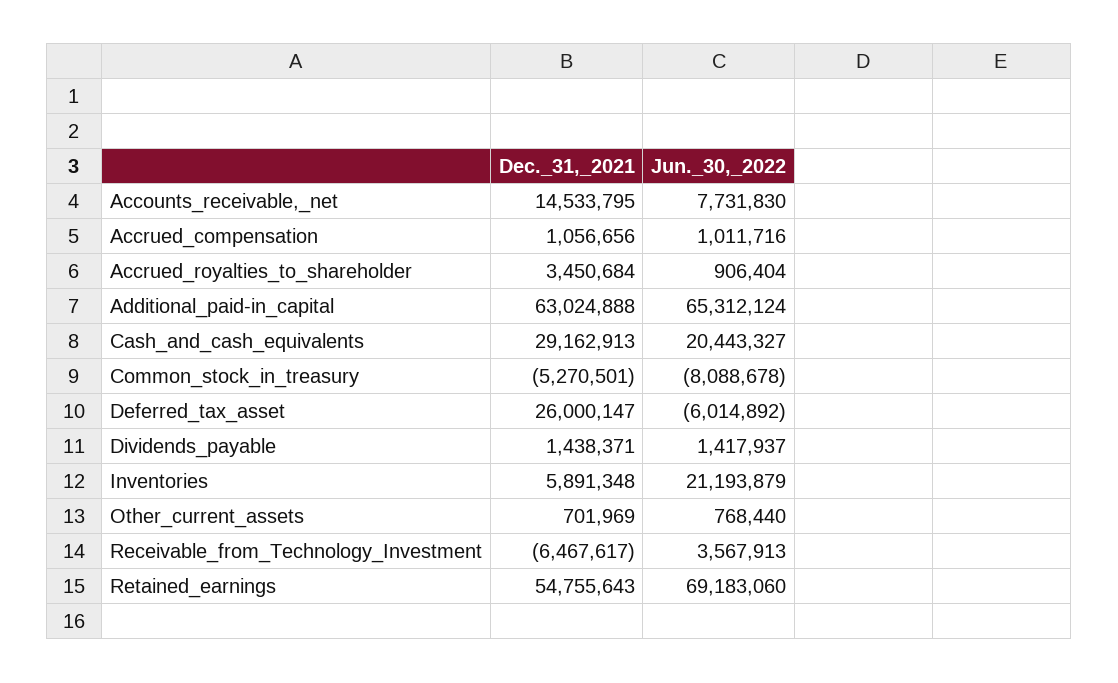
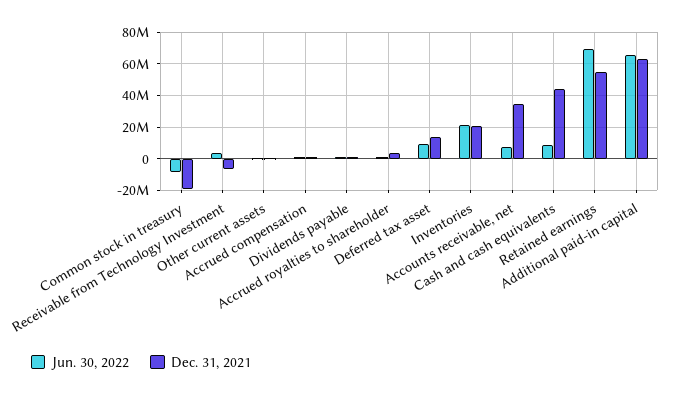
Dec._31,_2021, Accounts_receivable,_net: 14533795 -> 35000000
Dec._31,_2021, Cash_and_cash_equivalents: 29162913 -> 45000000
Jun._30,_2022, Cash_and_cash_equivalents: 20443327 -> 10000000
Dec._31,_2021, Common_stock_in_treasury: -5270501 -> -20000000
Dec._31,_2021, Deferred_tax_asset: 26000147 -> 15000000
Jun._30,_2022, Deferred_tax_asset: -6014892 -> 10000000
Dec._31,_2021, Inventories: 5891348 -> 20000000

